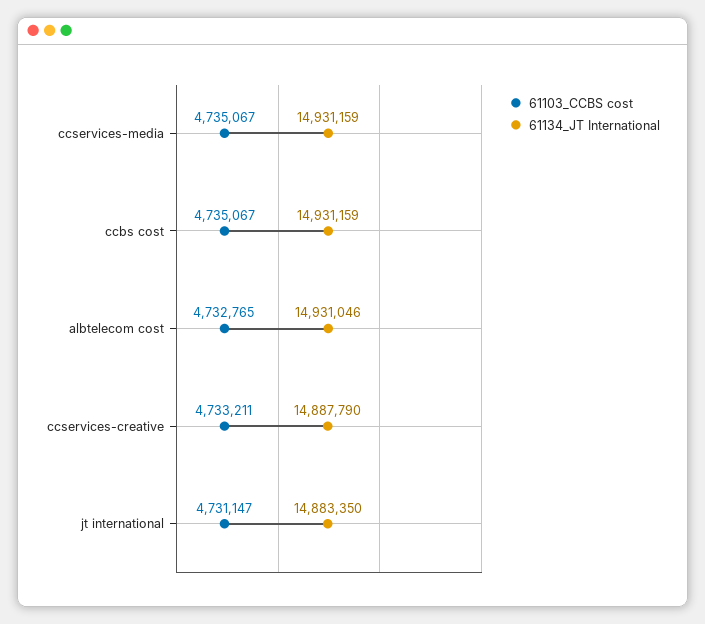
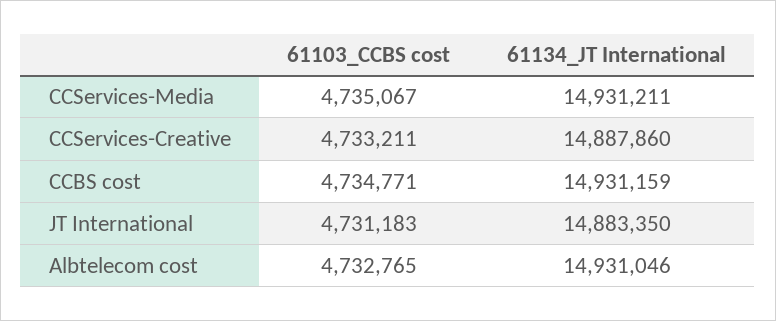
61134_JT International, ccservices-media: 14931159 -> 14931211
61103_CCBS cost, ccbs cost: 4735067 -> 4734771
61134_JT International, ccservices-creative: 14887790 -> 14887860
61103_CCBS cost, jt international: 4731147 -> 4731183

